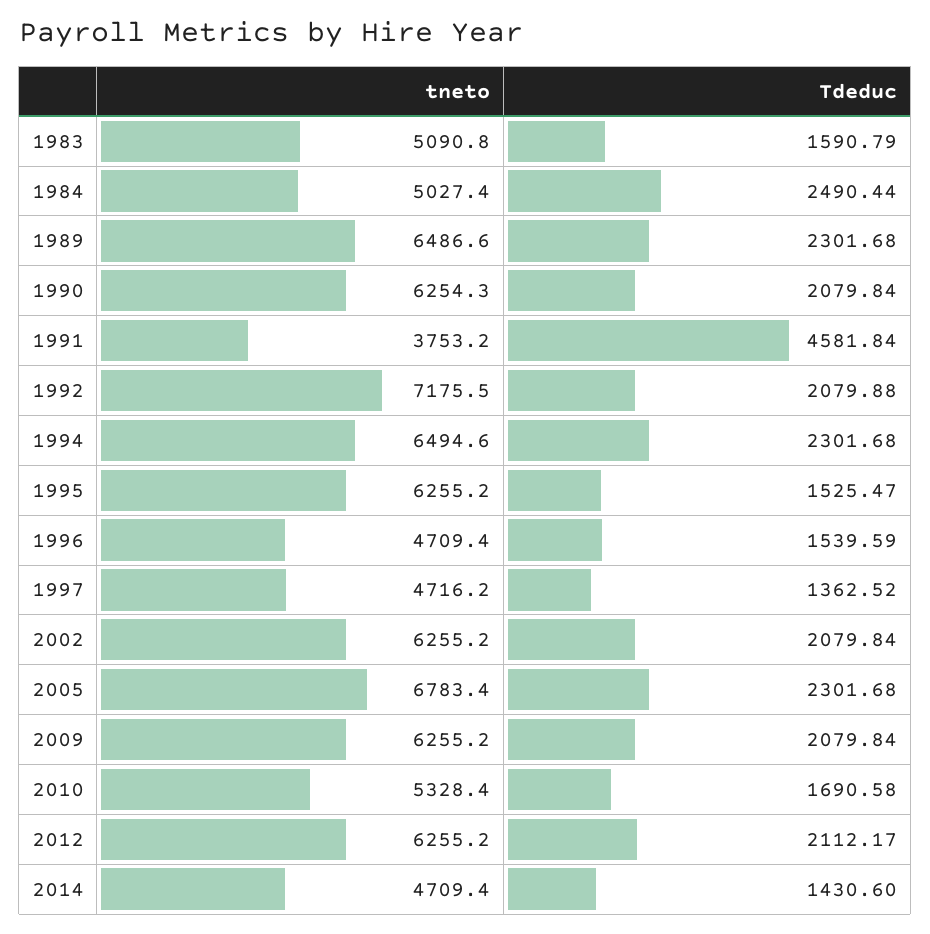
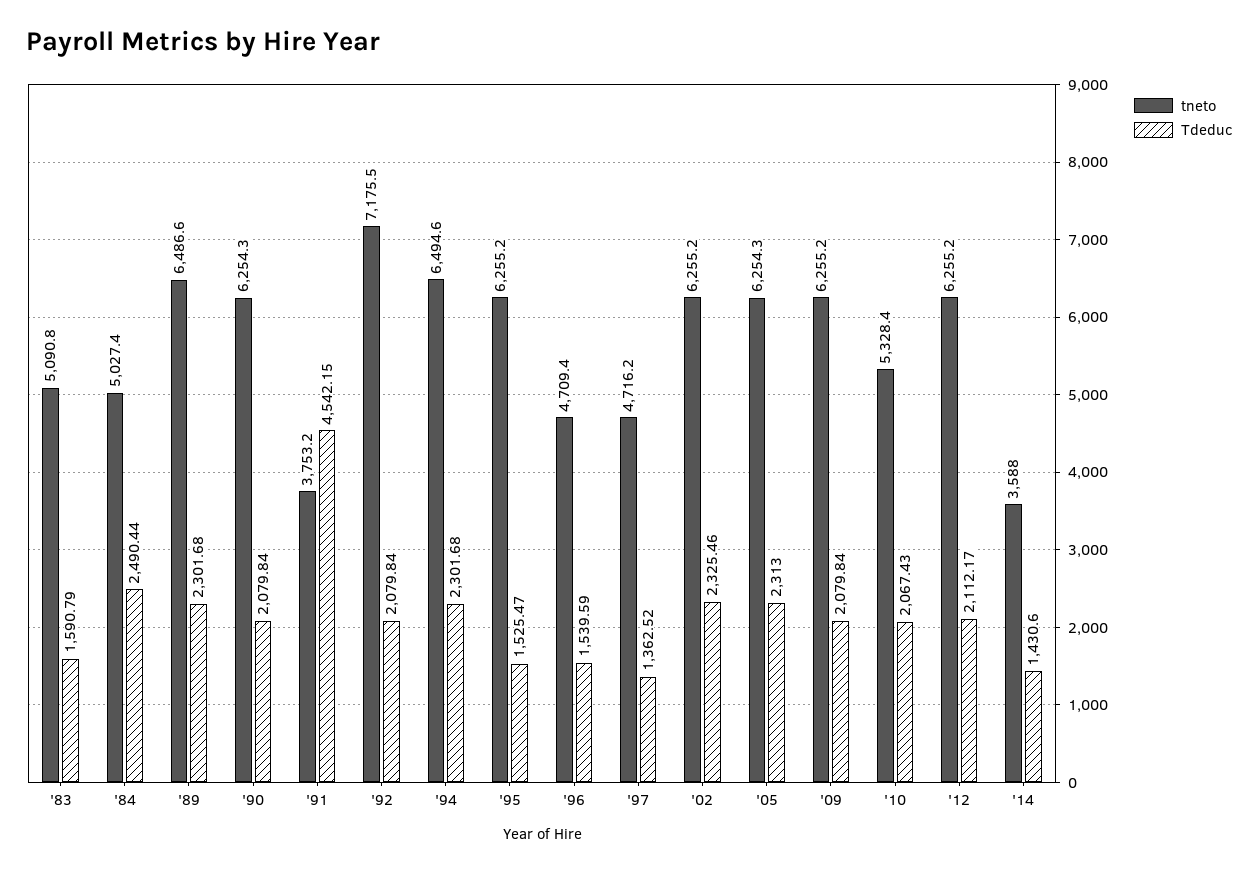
Tdeduc, 1991: 4581.84 -> 4542.15
Tdeduc, 1992: 2079.88 -> 2079.84
Tdeduc, 2002: 2079.84 -> 2325.46
tneto, 2005: 6783.4 -> 6254.3
Tdeduc, 2005: 2301.68 -> 2313
Tdeduc, 2010: 1690.58 -> 2067.43
tneto, 2014: 4709.4 -> 3588

